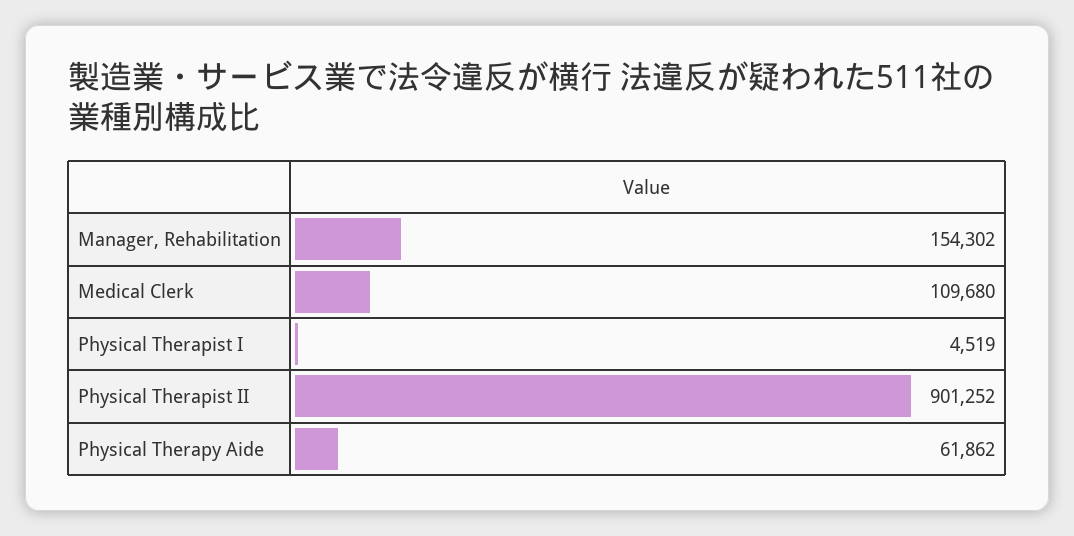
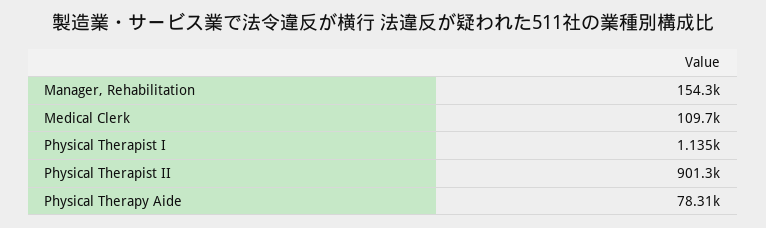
Physical Therapist I: 4519 -> 1135
Physical Therapy Aide: 61862 -> 78310

